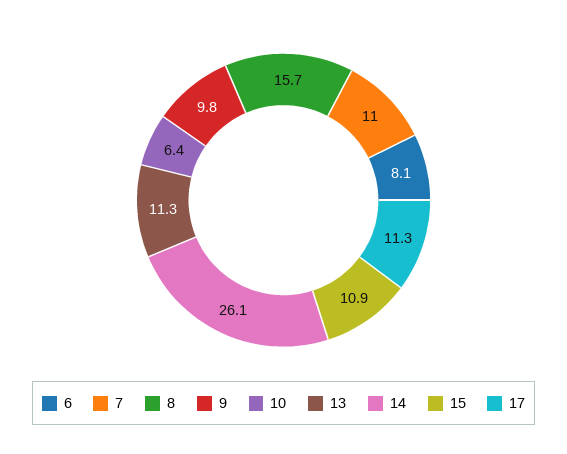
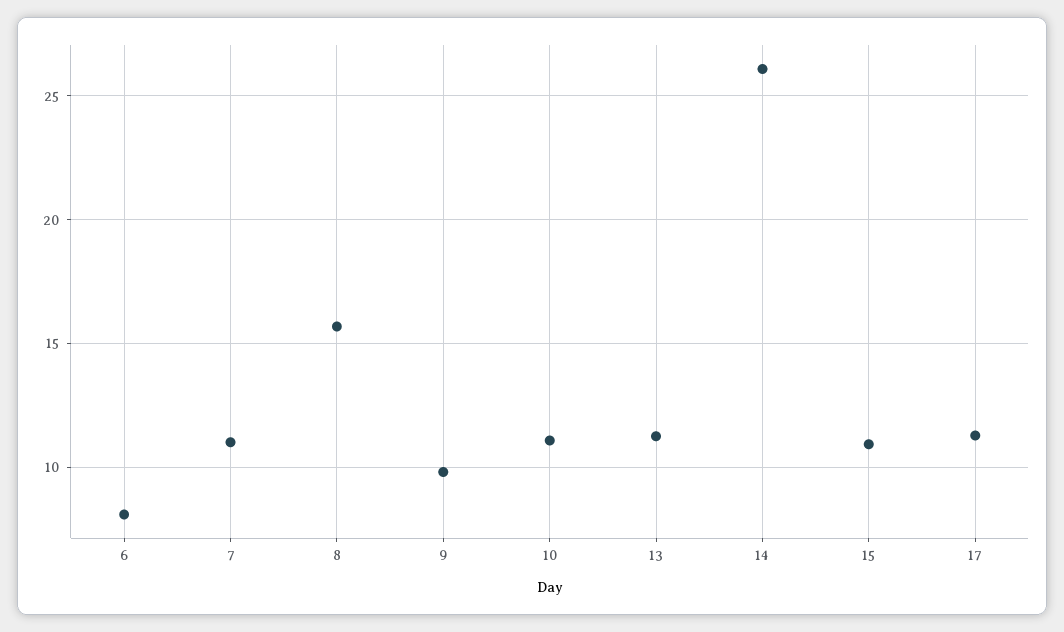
10: 6.4 -> 11

